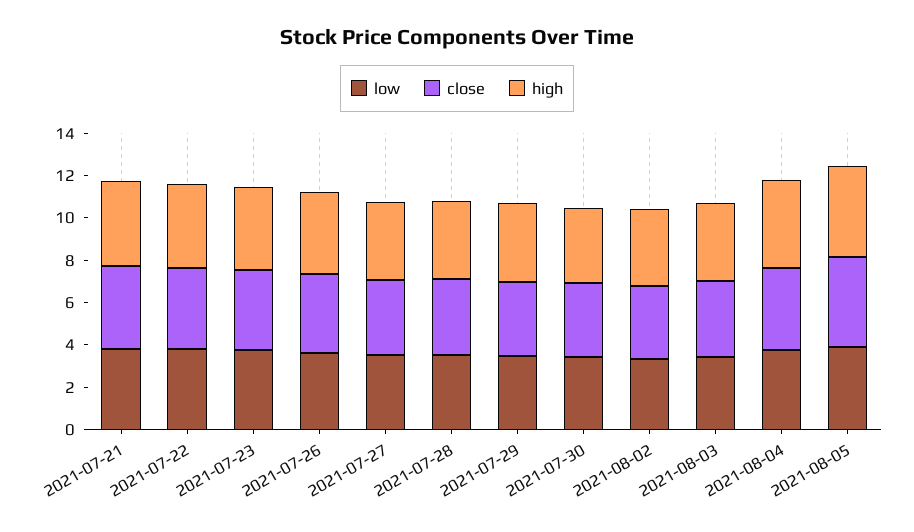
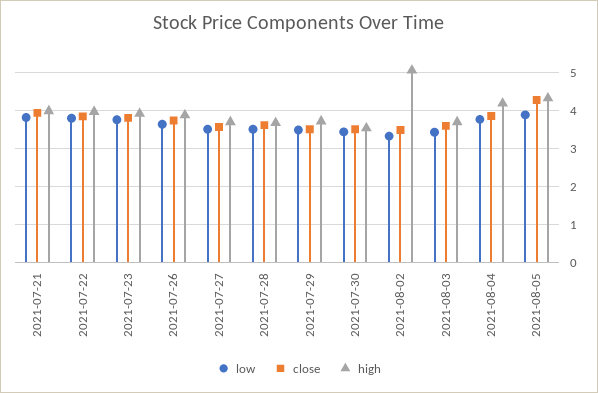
high, 2021-08-02: 3.5 -> 5

